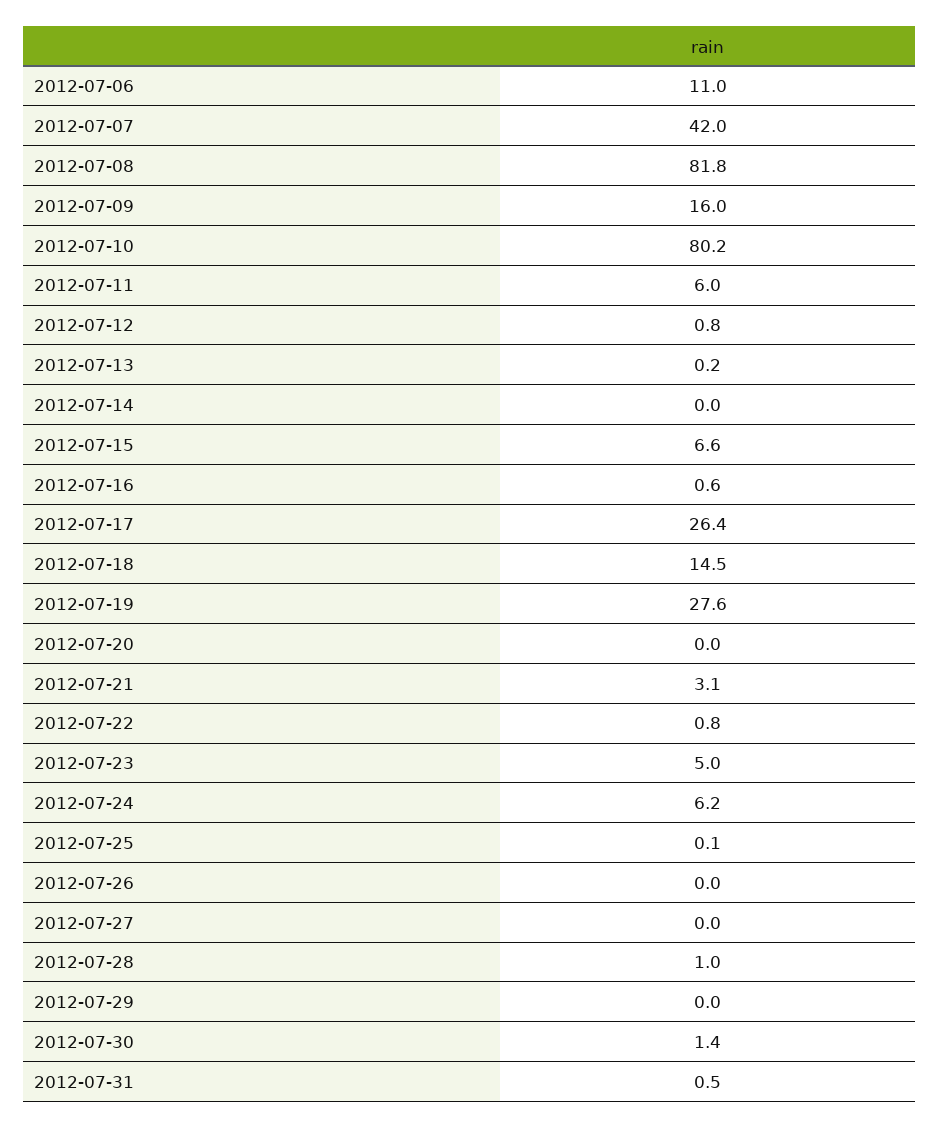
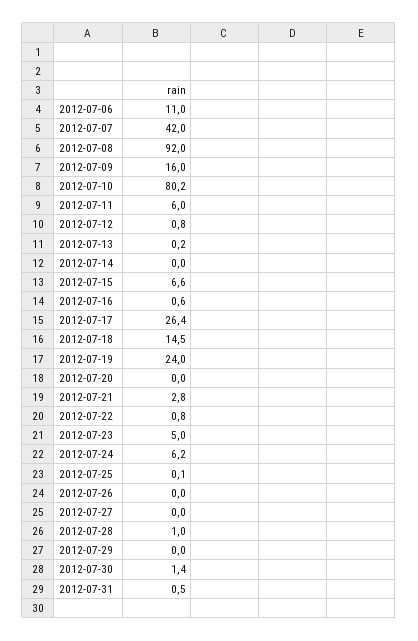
2012-07-08: 81.8 -> 92
2012-07-19: 27.6 -> 24
2012-07-21: 3.1 -> 2.8

